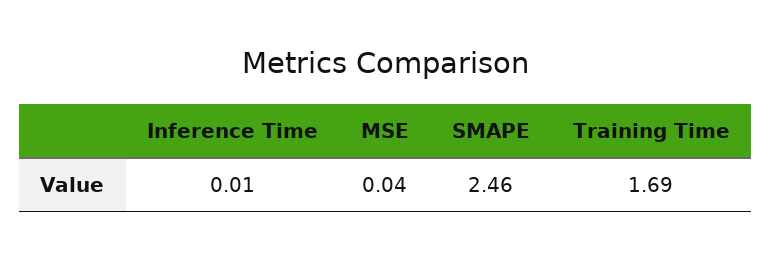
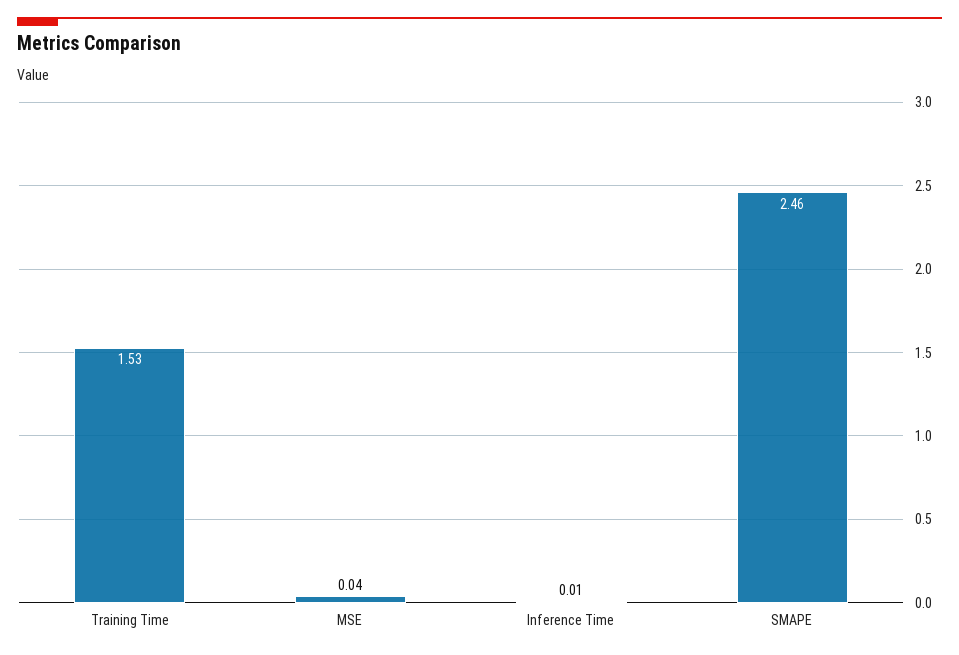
Training Time: 1.69 -> 1.53

